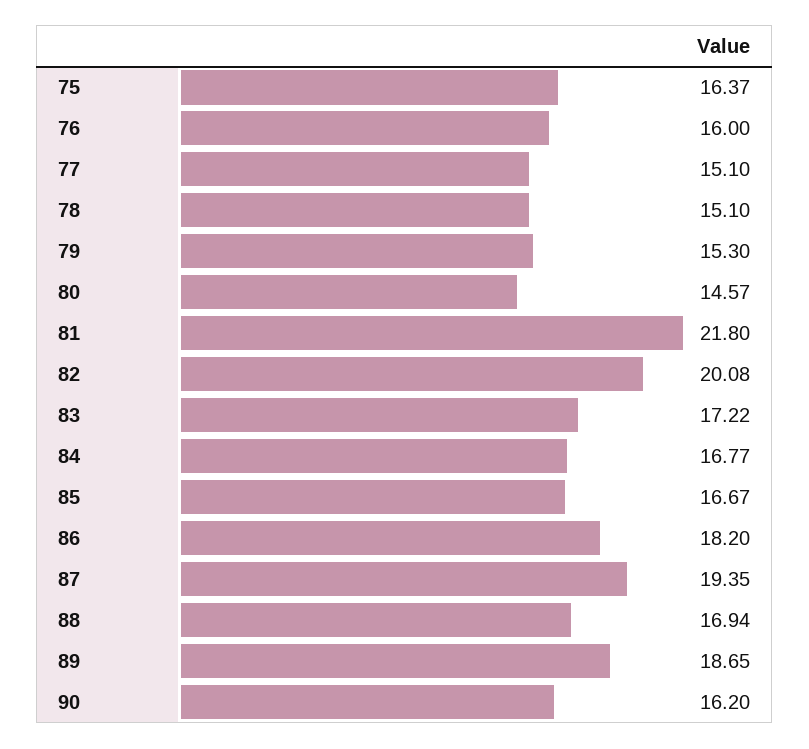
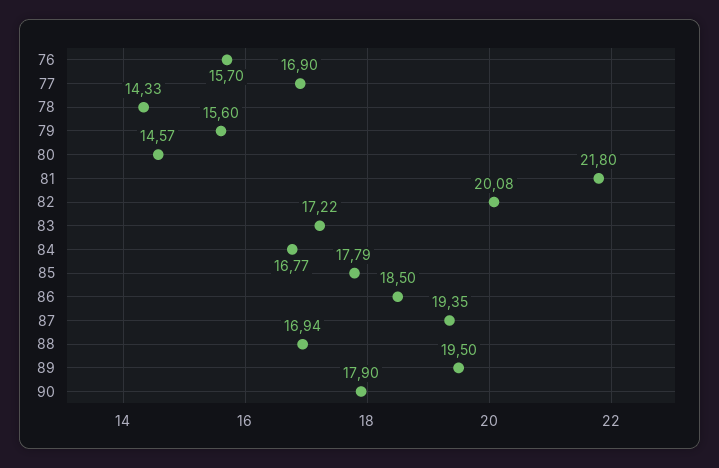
75: 16.37 -> none
76: 16 -> 15.7
77: 15.1 -> 16.9
78: 15.1 -> 14.33
79: 15.3 -> 15.6
85: 16.67 -> 17.79
86: 18.2 -> 18.5
89: 18.65 -> 19.5
90: 16.2 -> 17.9

